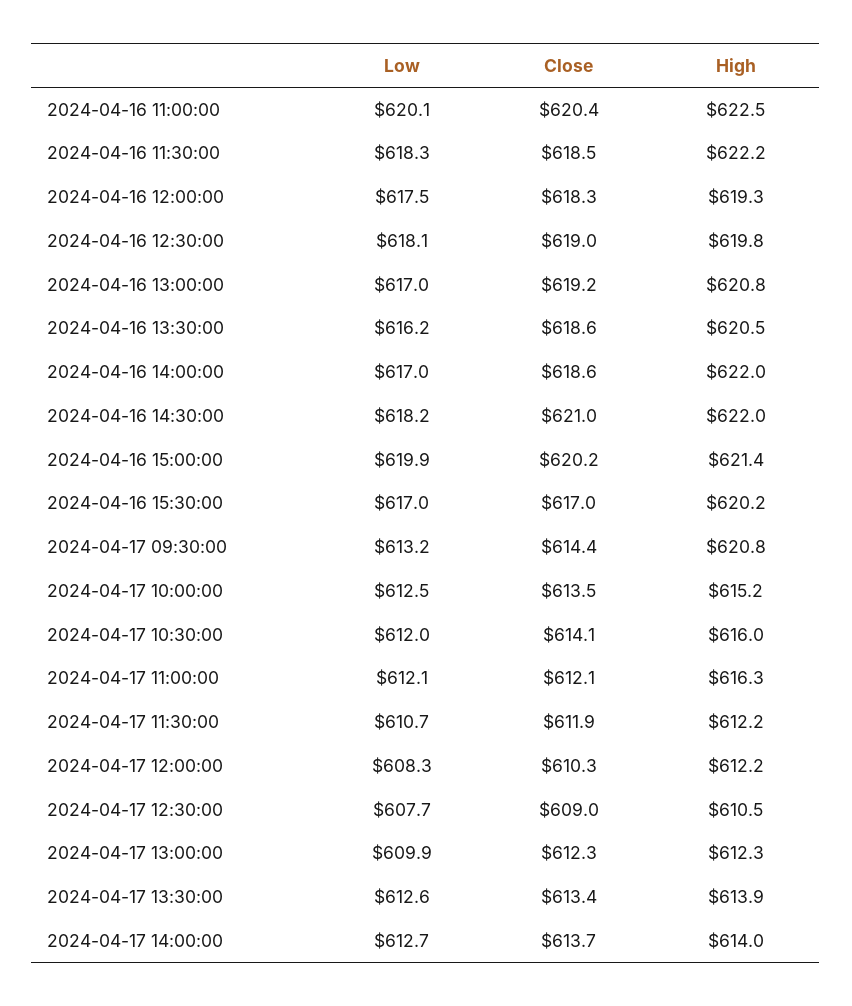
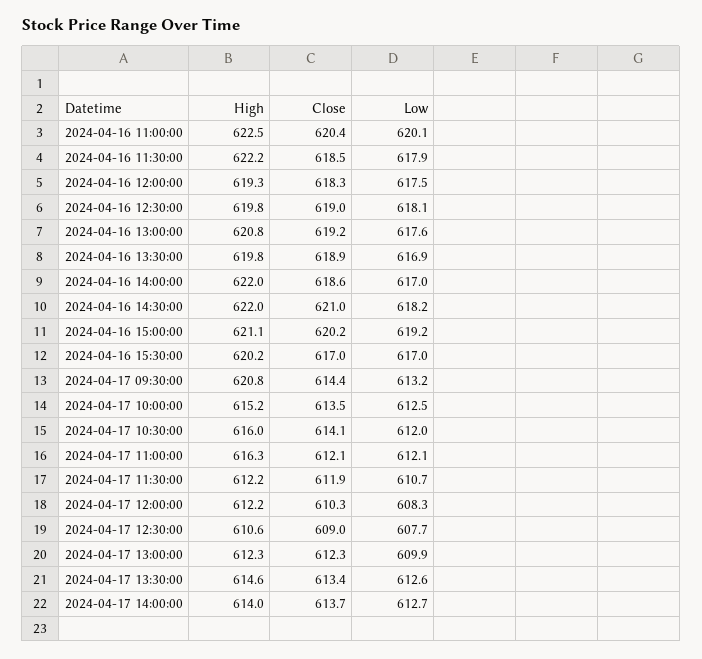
Low, 2024-04-16 11:30:00: 618.3 -> 617.9
Low, 2024-04-16 13:00:00: 617 -> 617.6
Low, 2024-04-16 13:30:00: 616.2 -> 616.9
Close, 2024-04-16 13:30:00: 618.6 -> 618.9
High, 2024-04-16 13:30:00: 620.5 -> 619.8
Low, 2024-04-16 15:00:00: 619.9 -> 619.2
High, 2024-04-16 15:00:00: 621.4 -> 621.1
High, 2024-04-17 12:30:00: 610.5 -> 610.6
High, 2024-04-17 13:30:00: 613.9 -> 614.6

